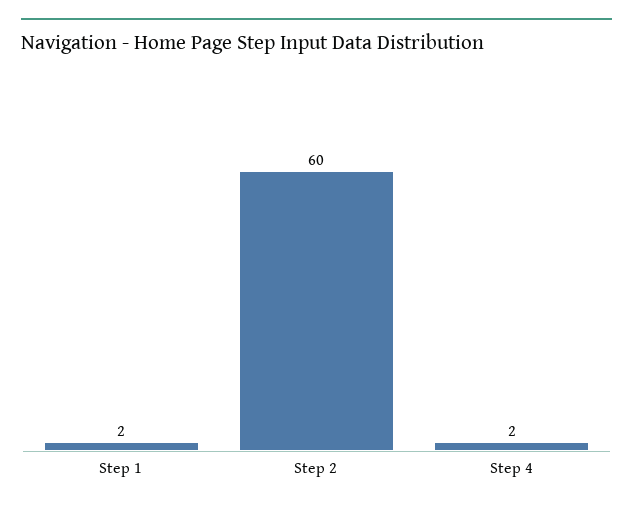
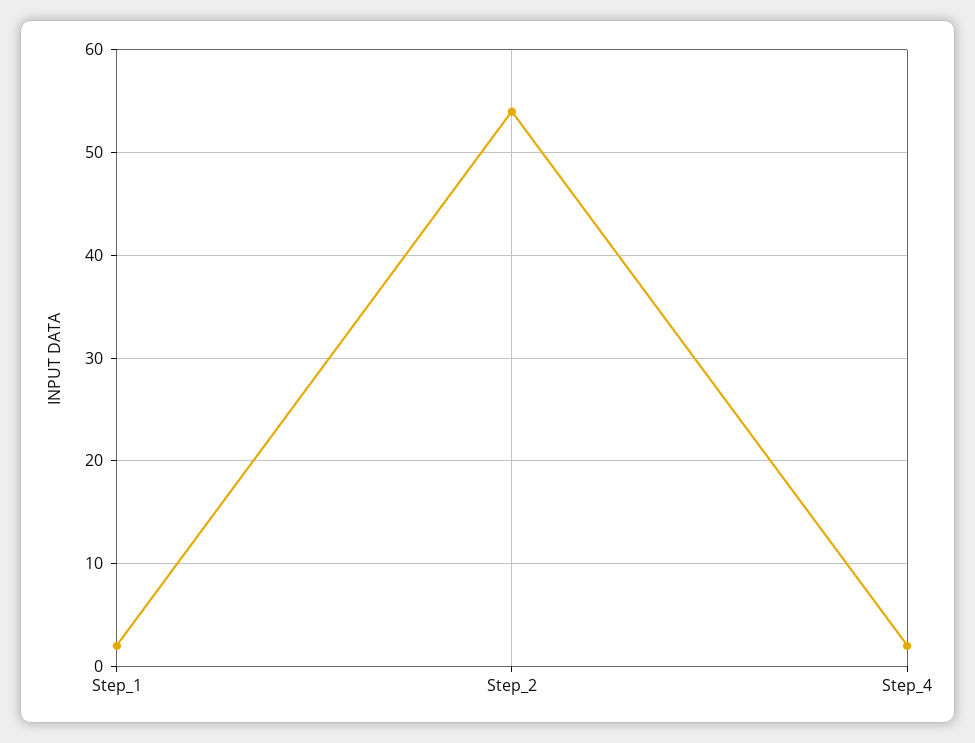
Step 2: 60 -> 54

